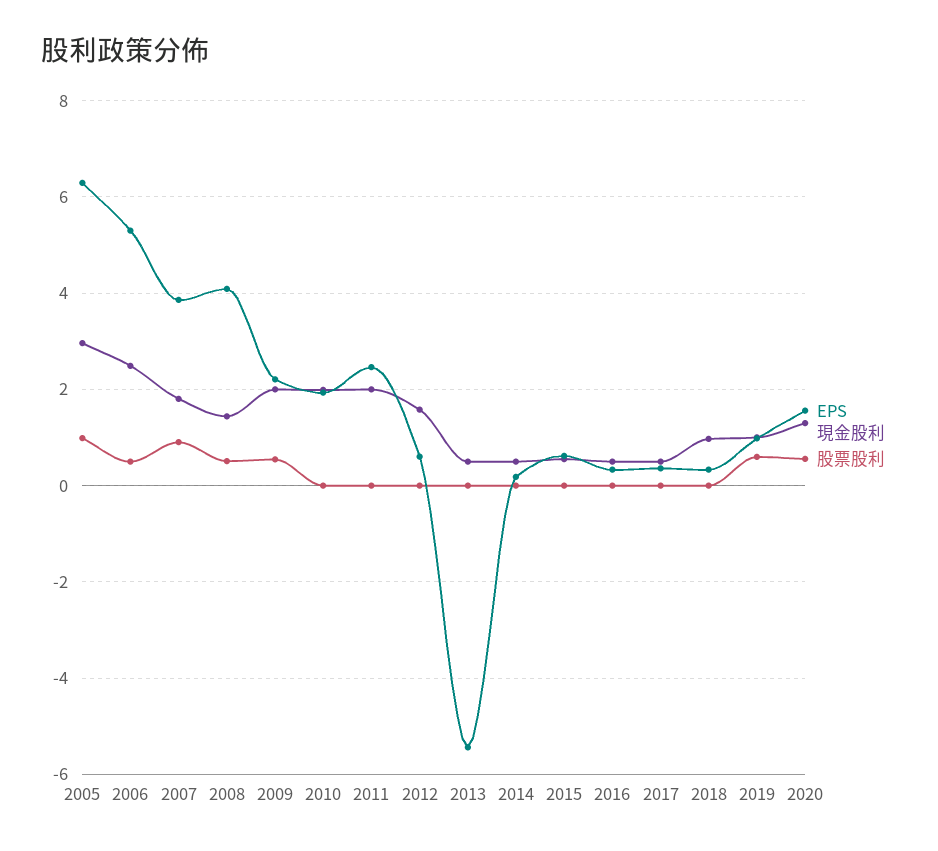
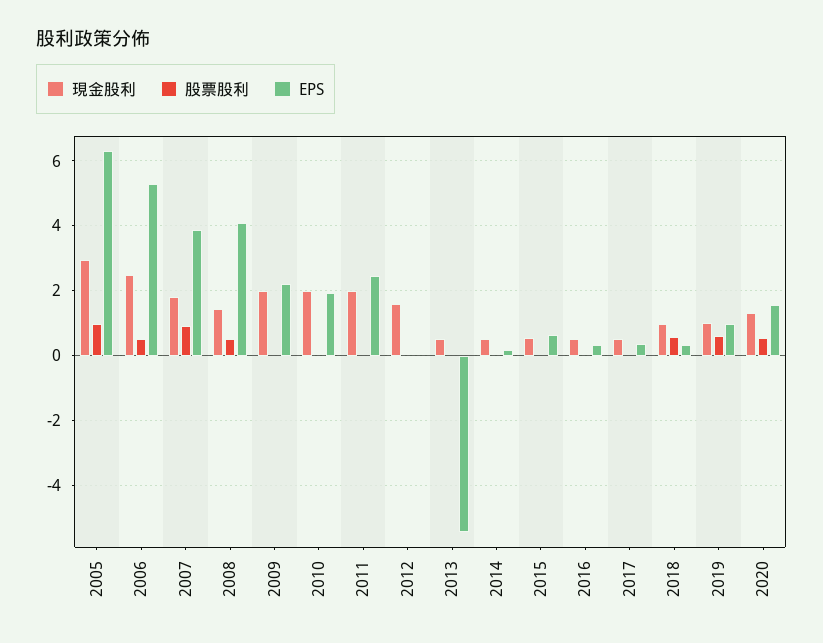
股票股利, 2009: 0.6 -> 0
EPS, 2012: 0.6 -> 0
股票股利, 2018: 0 -> 0.6

